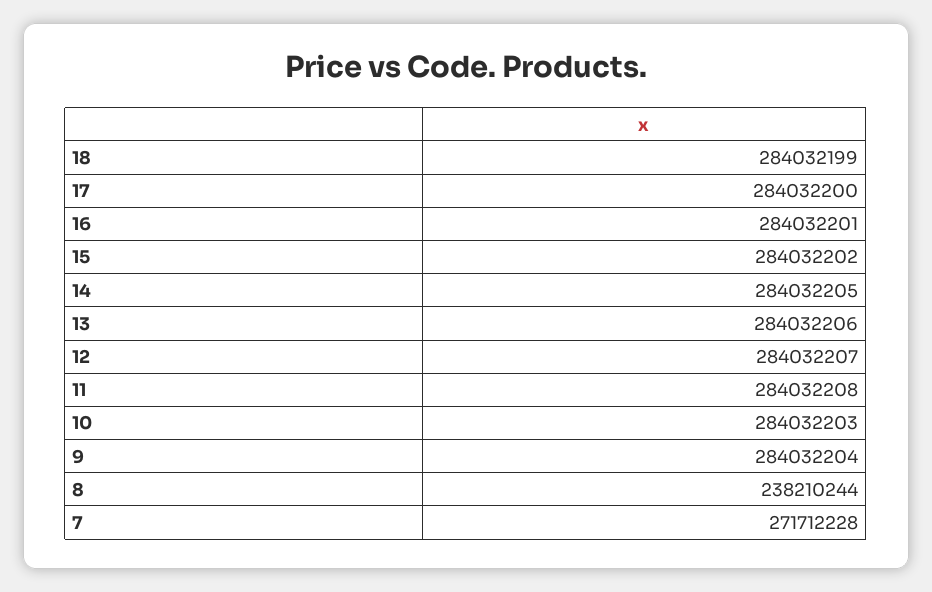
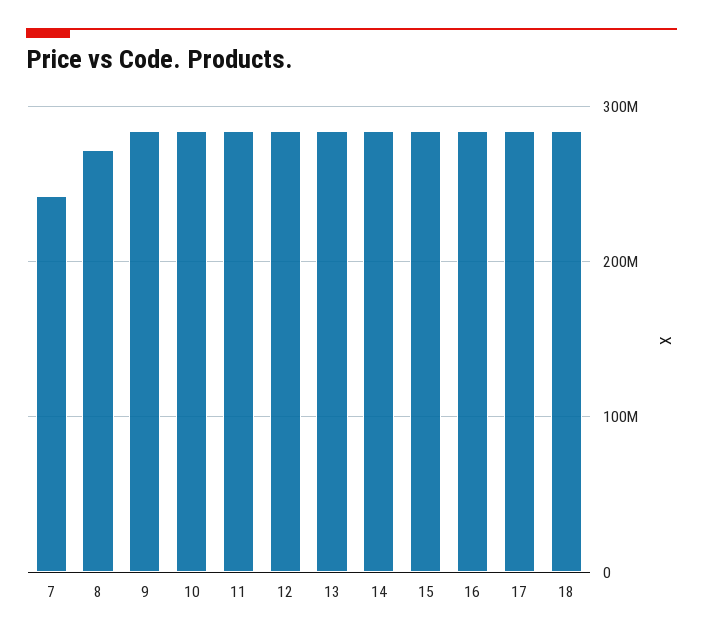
8: 238210244 -> 270000000
7: 271712228 -> 240000000

